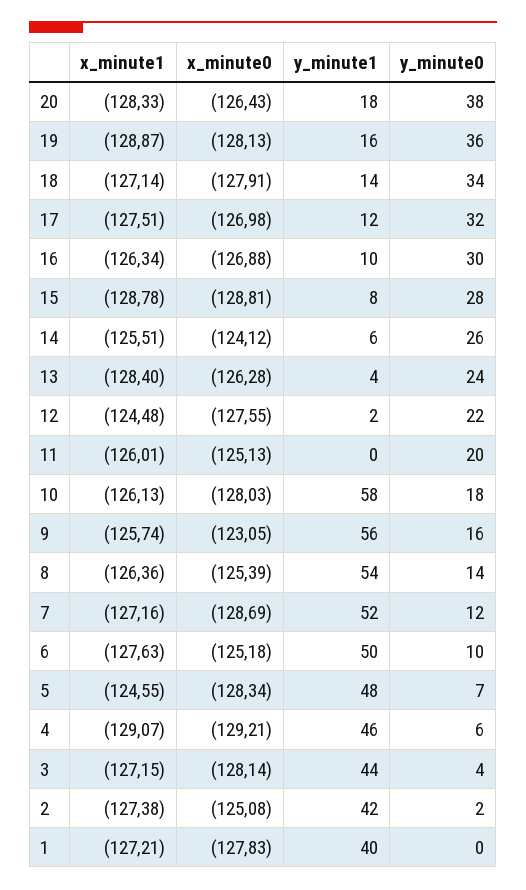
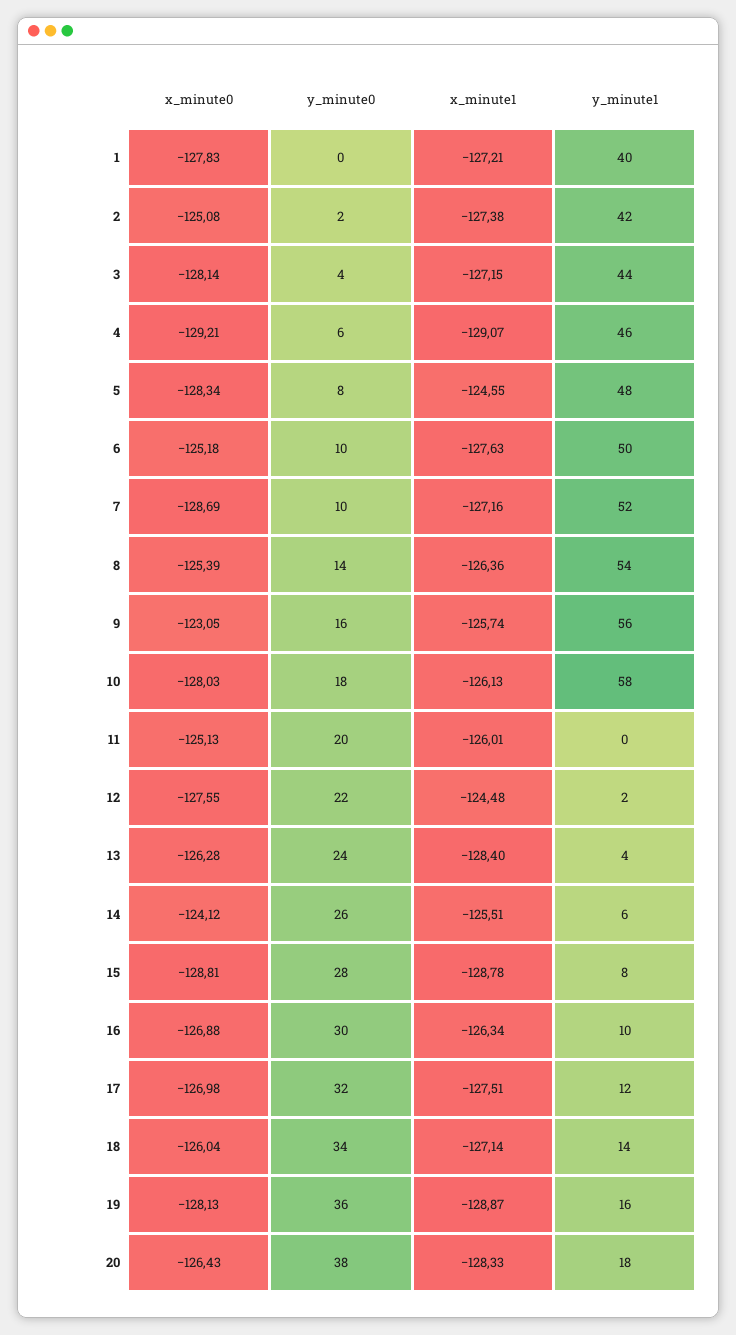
x_minute0, 18: -127.91 -> -126.04
y_minute0, 7: 12 -> 10
y_minute0, 5: 7 -> 8

